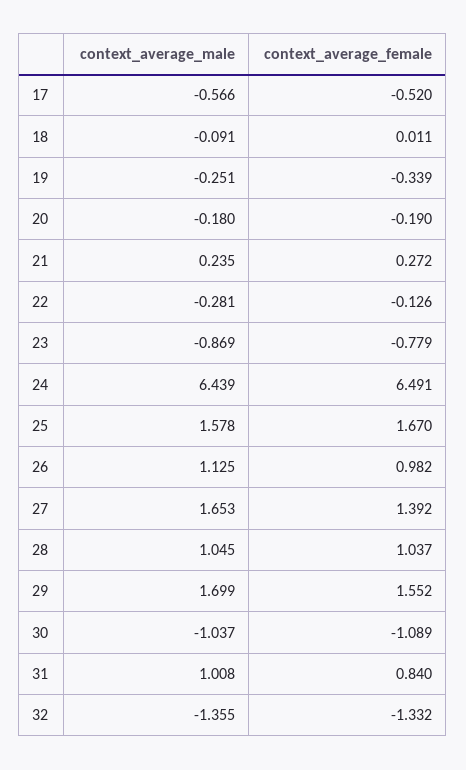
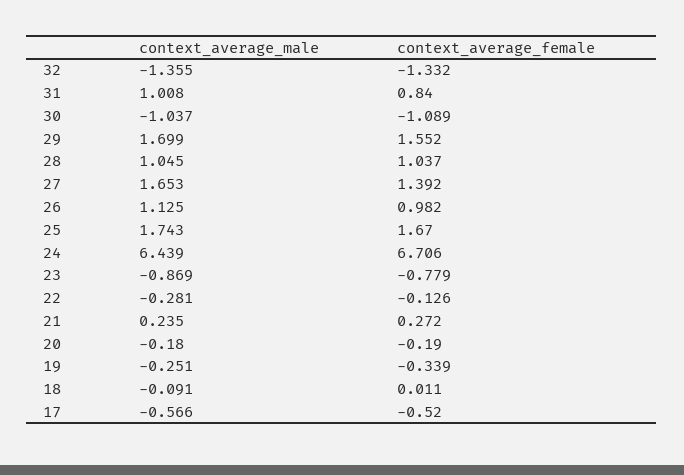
context_average_female, 24: 6.491 -> 6.706
context_average_male, 25: 1.578 -> 1.743

